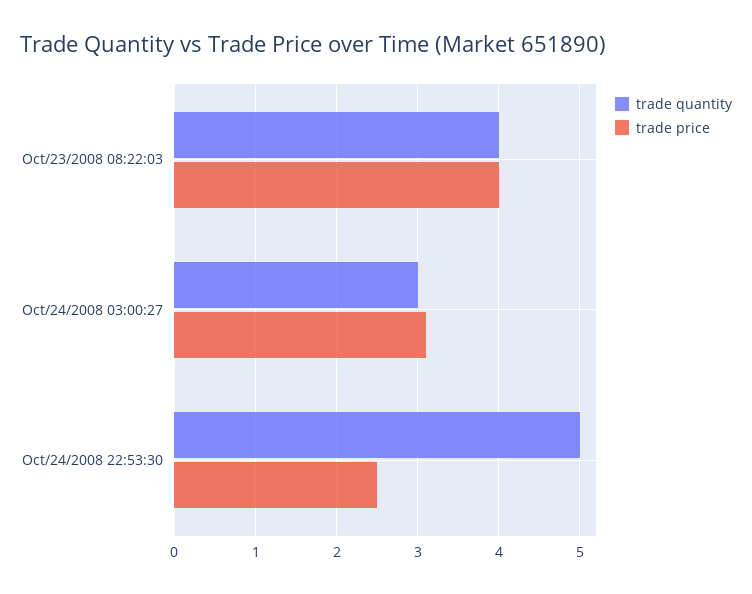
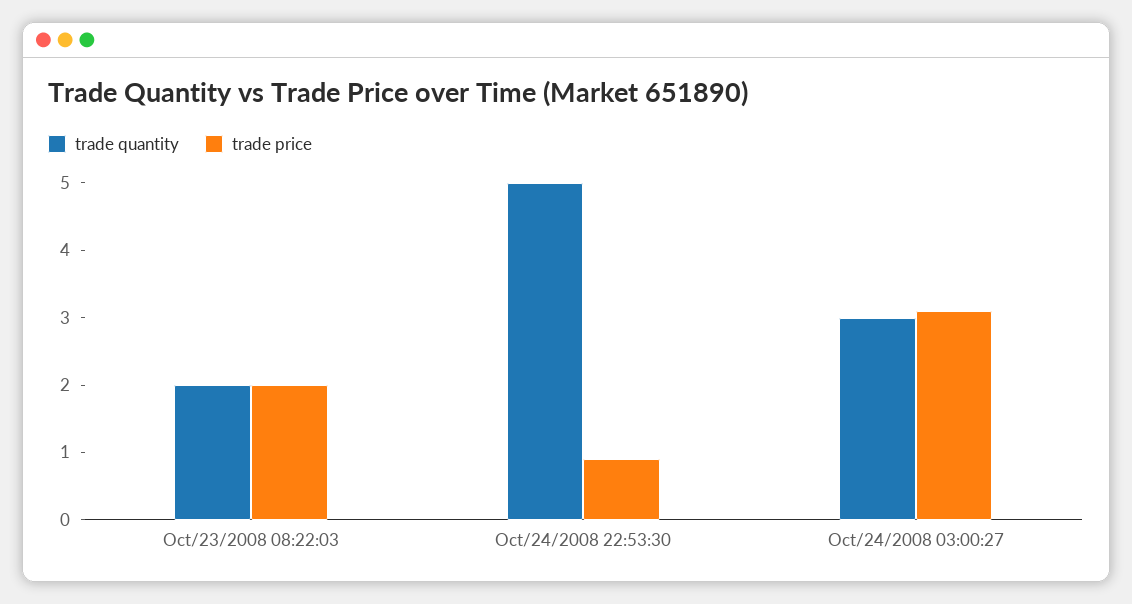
trade quantity, Oct/23/2008 08:22:03: 4 -> 2
trade price, Oct/23/2008 08:22:03: 4 -> 2
trade price, Oct/24/2008 22:53:30: 2.5 -> 1

